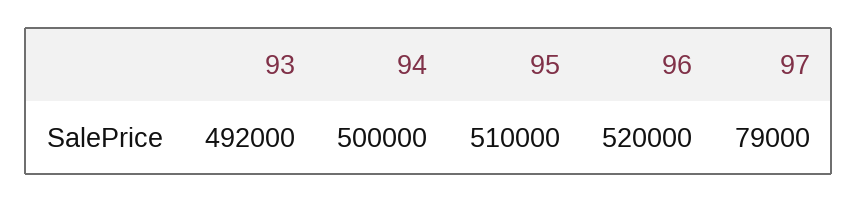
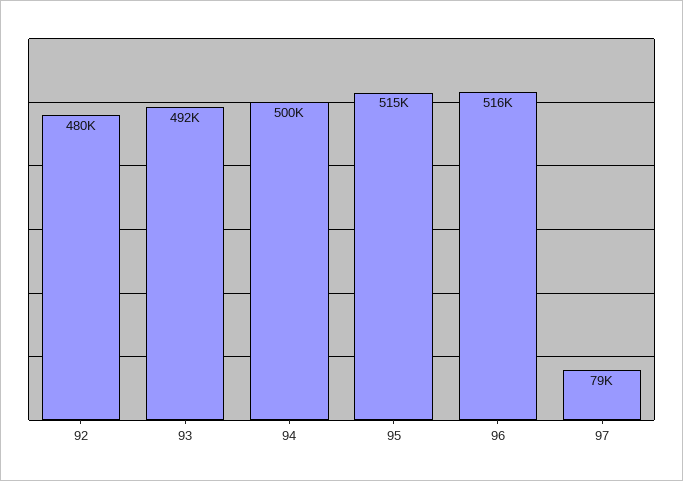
95: 510000 -> 515000
96: 520000 -> 516000
92: none -> 480000

